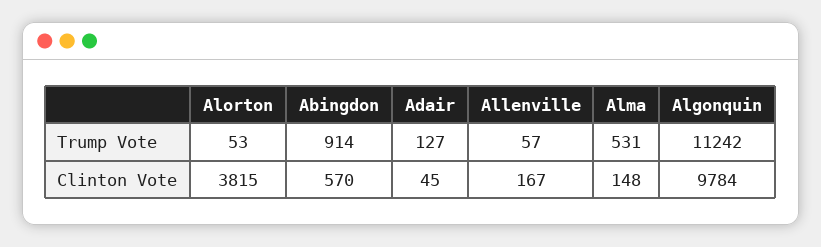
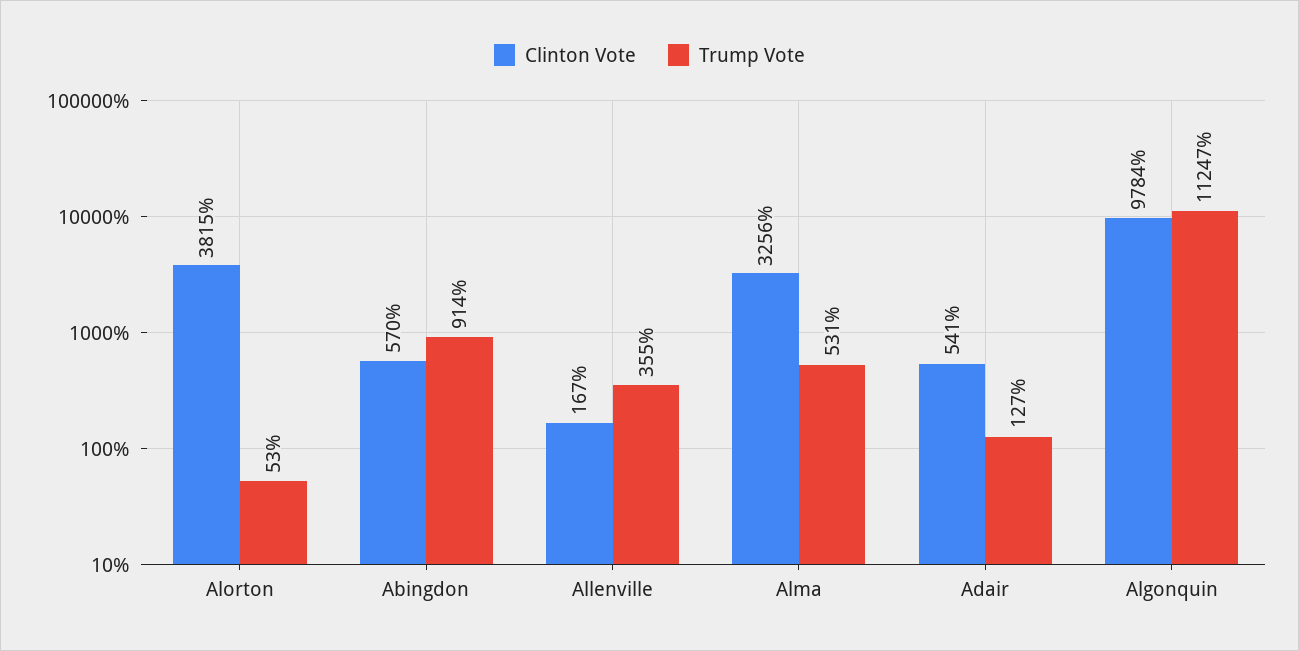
Trump Vote, Allenville: 57 -> 355
Trump Vote, Algonquin: 11242 -> 11247
Clinton Vote, Adair: 45 -> 541
Clinton Vote, Alma: 148 -> 3256

